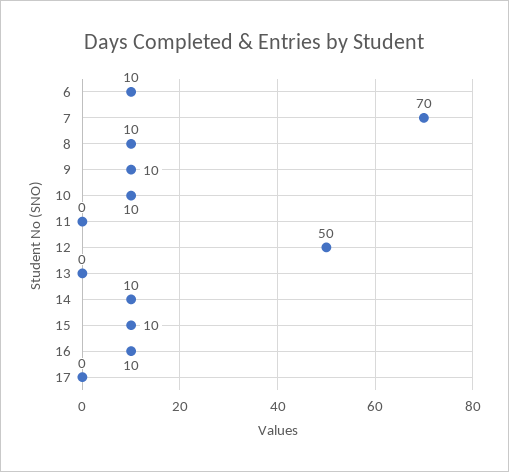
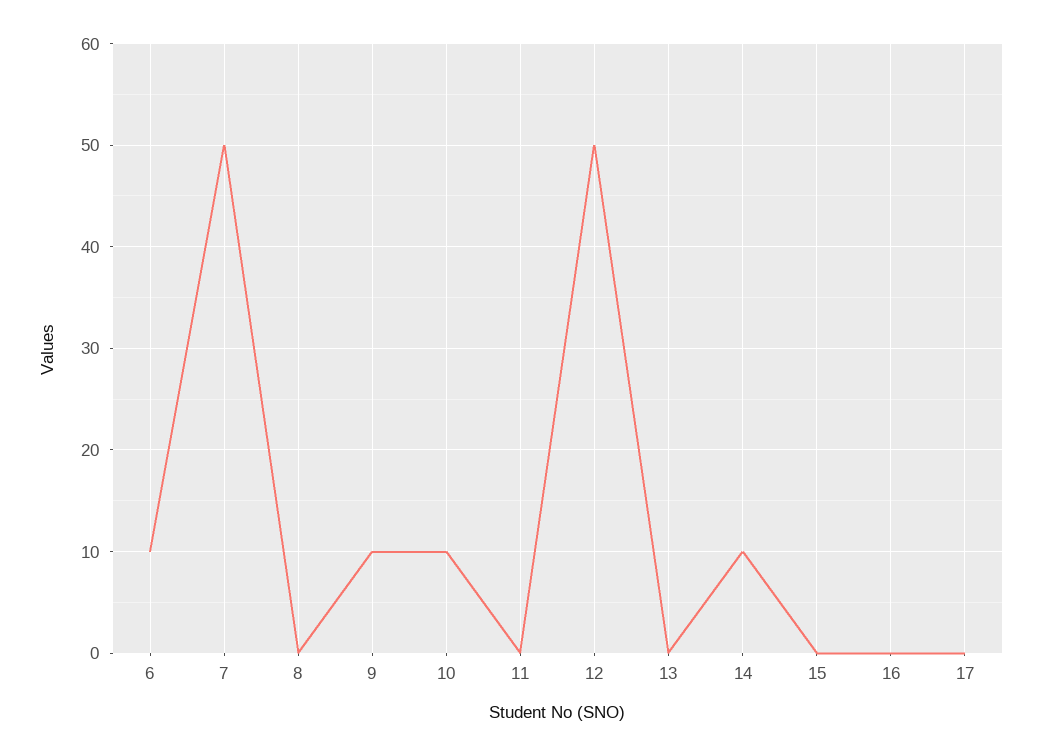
7: 70 -> 50
8: 10 -> 0
15: 10 -> 0
16: 10 -> 0

